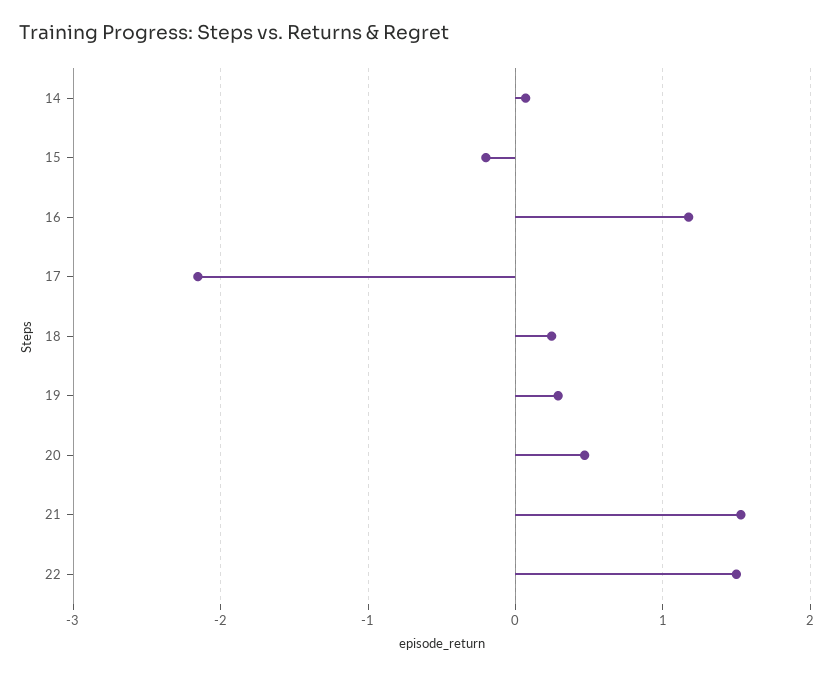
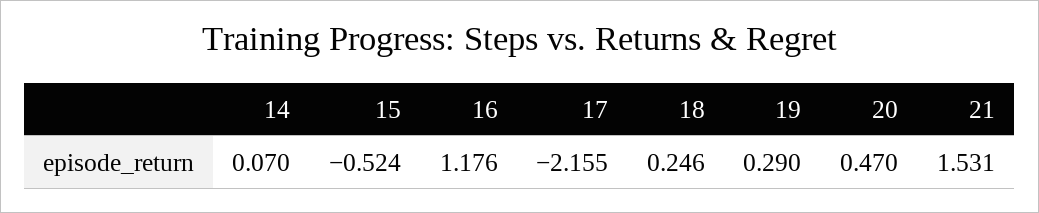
15: -0.2 -> -0.524
22: 1.5 -> none

